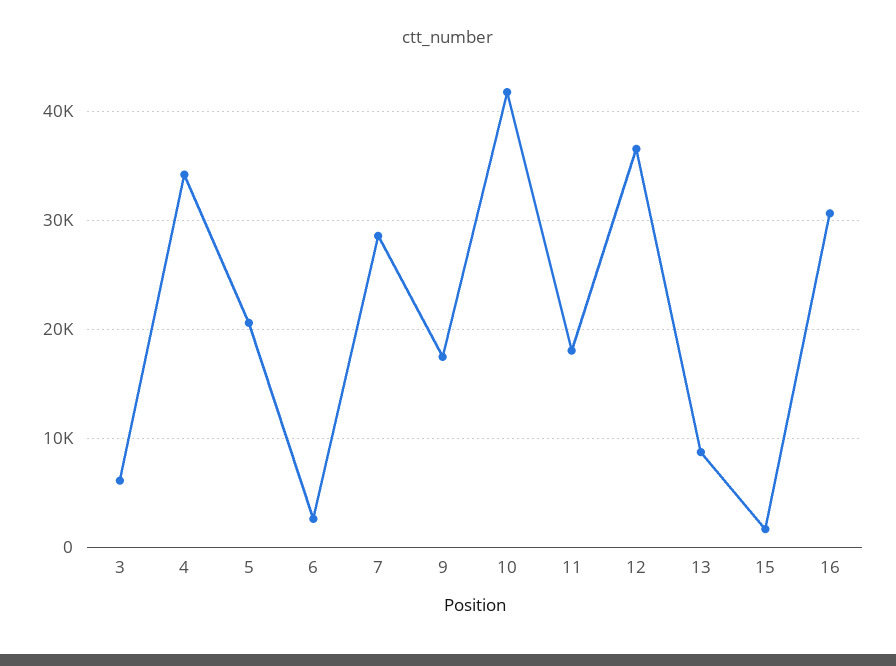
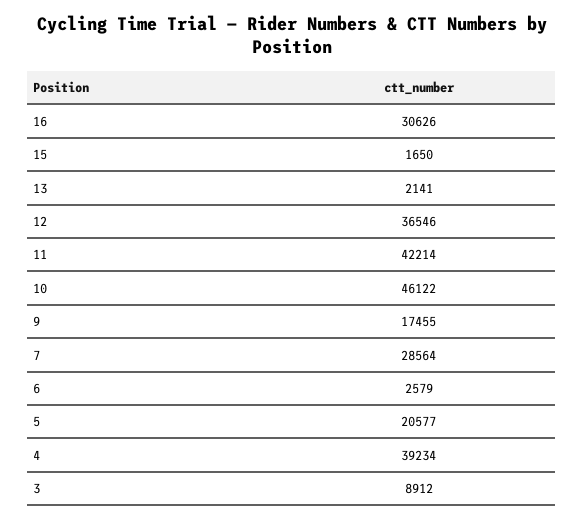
3: 6000 -> 8912
4: 34000 -> 39234
10: 42000 -> 46122
11: 18000 -> 42214
13: 9000 -> 2141

